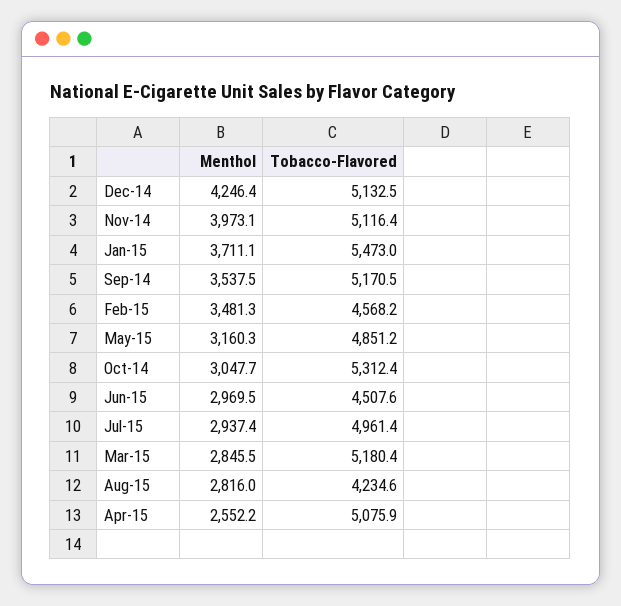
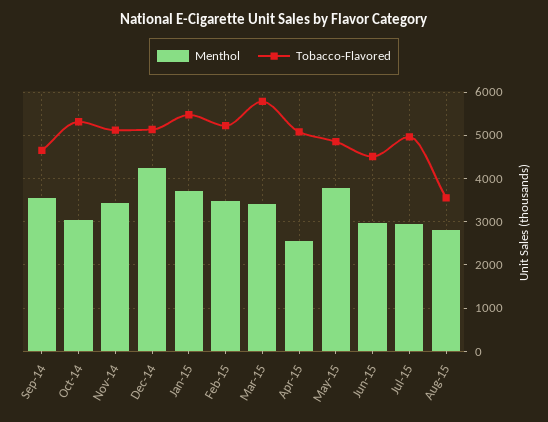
Menthol, Nov-14: 3973.1 -> 3400
Tobacco-Flavored, Sep-14: 5170.5 -> 4600
Tobacco-Flavored, Feb-15: 4568.2 -> 5200
Menthol, May-15: 3160.3 -> 3800
Menthol, Mar-15: 2845.5 -> 3400
Tobacco-Flavored, Mar-15: 5180.4 -> 5800
Tobacco-Flavored, Aug-15: 4234.6 -> 3600

